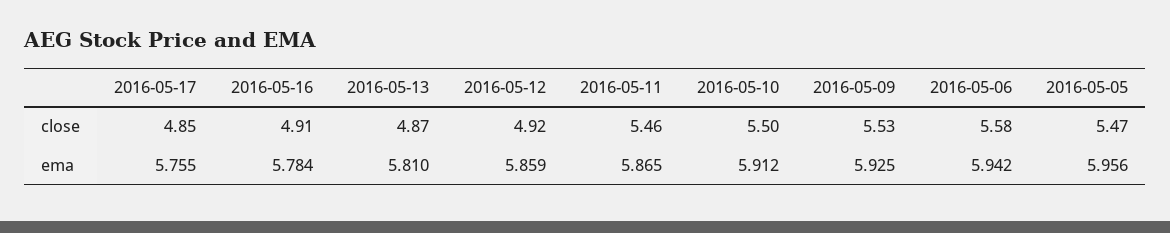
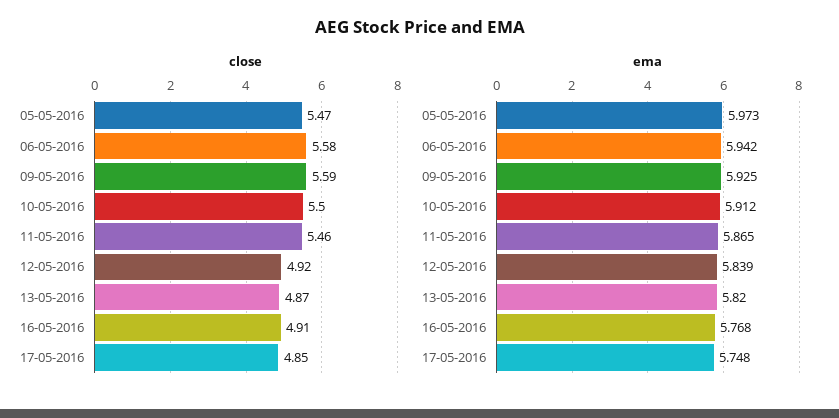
close, 2016-05-09: 5.53 -> 5.59
ema, 2016-05-17: 5.755 -> 5.748
ema, 2016-05-16: 5.784 -> 5.768
ema, 2016-05-13: 5.81 -> 5.82
ema, 2016-05-12: 5.859 -> 5.839
ema, 2016-05-05: 5.956 -> 5.973

